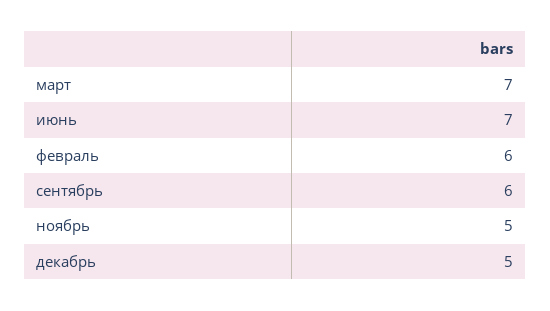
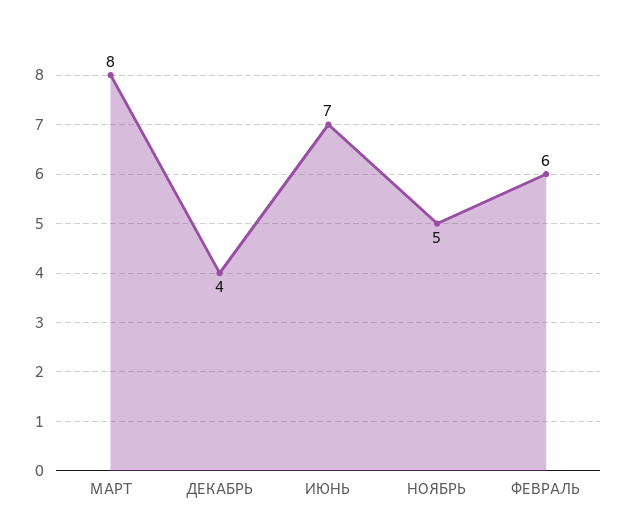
март: 7 -> 8
сентябрь: 6 -> none
декабрь: 5 -> 4

